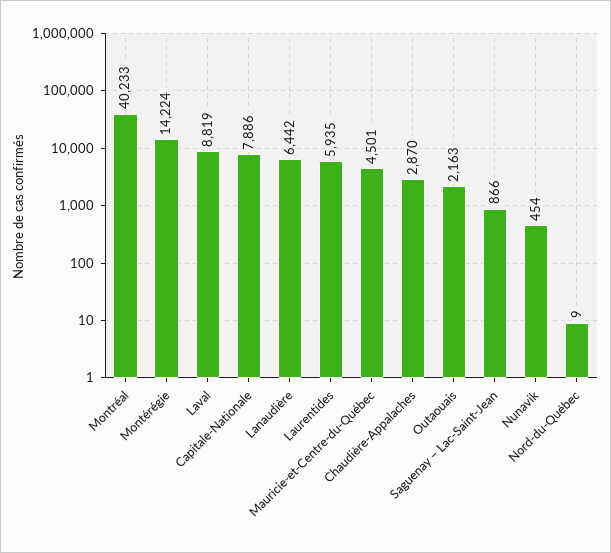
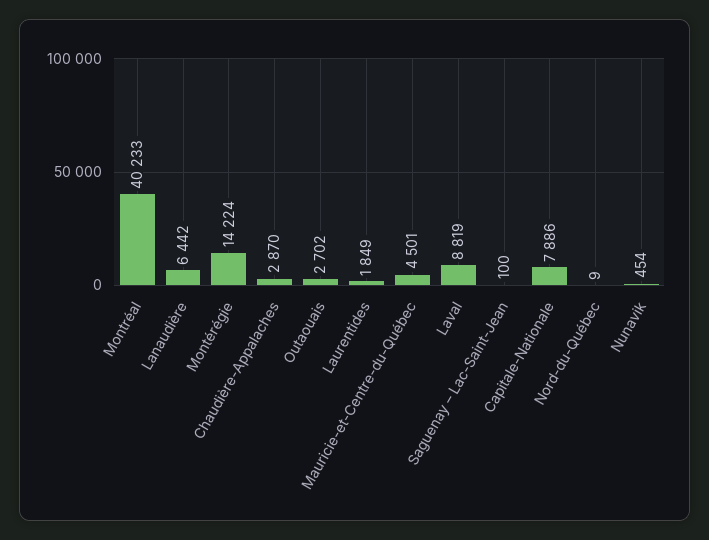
Laurentides: 5935 -> 1849
Outaouais: 2163 -> 2702
Saguenay – Lac-Saint-Jean: 866 -> 100

